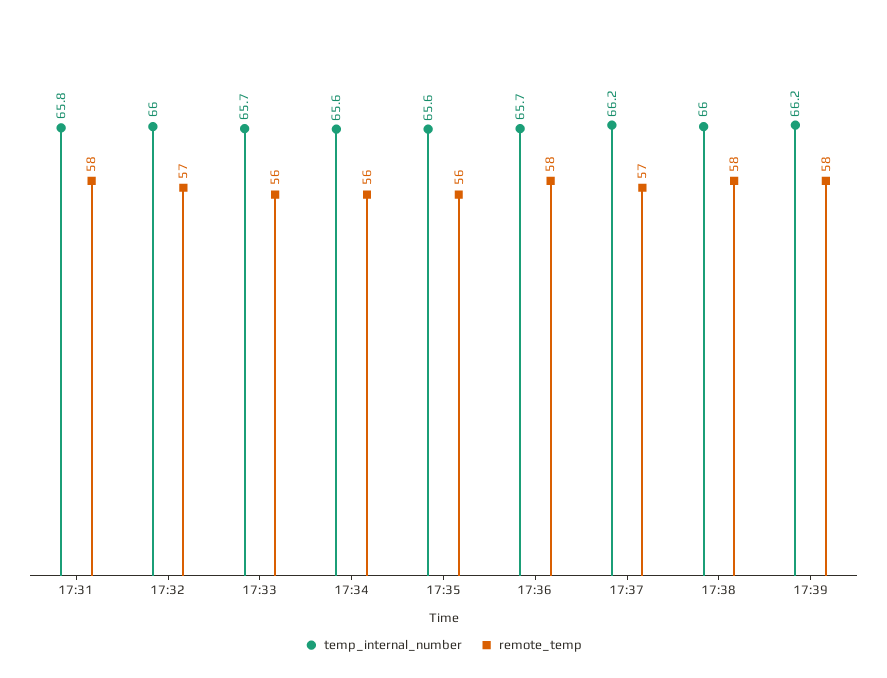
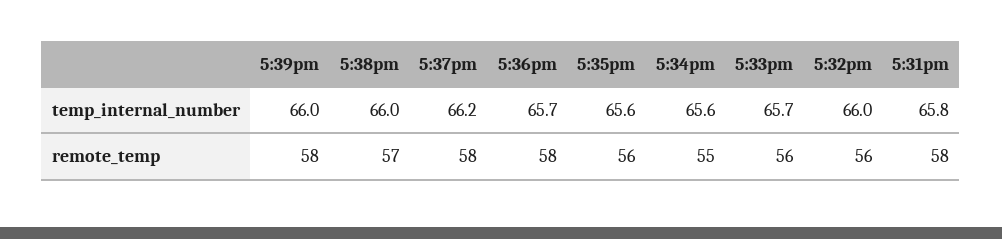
remote_temp, 17:32: 57 -> 56
remote_temp, 17:34: 56 -> 55
remote_temp, 17:37: 57 -> 58
remote_temp, 17:38: 58 -> 57
temp_internal_number, 17:39: 66.2 -> 66

